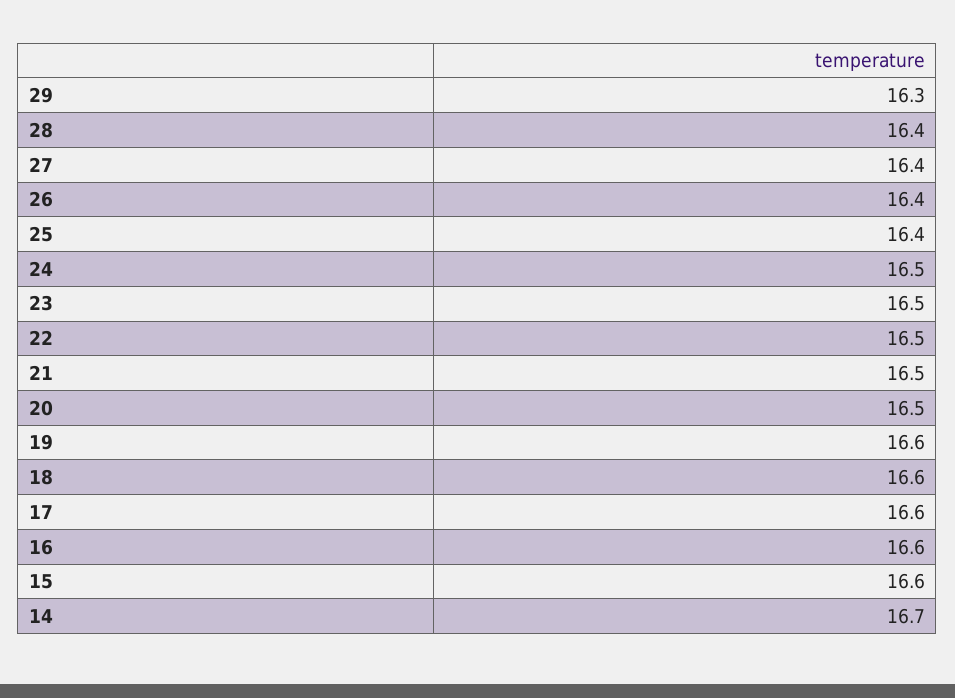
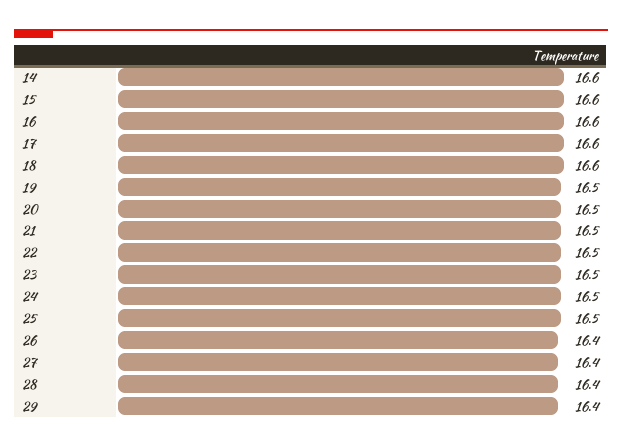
29: 16.3 -> 16.4
25: 16.4 -> 16.5
19: 16.6 -> 16.5
14: 16.7 -> 16.6

